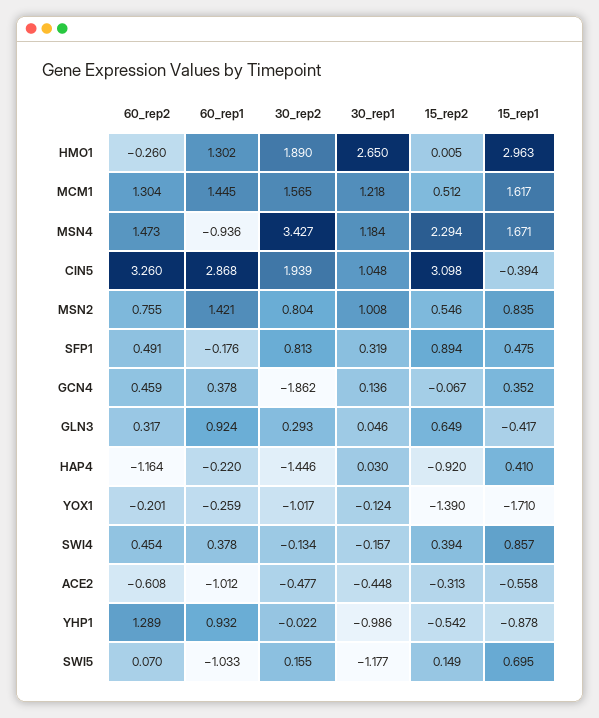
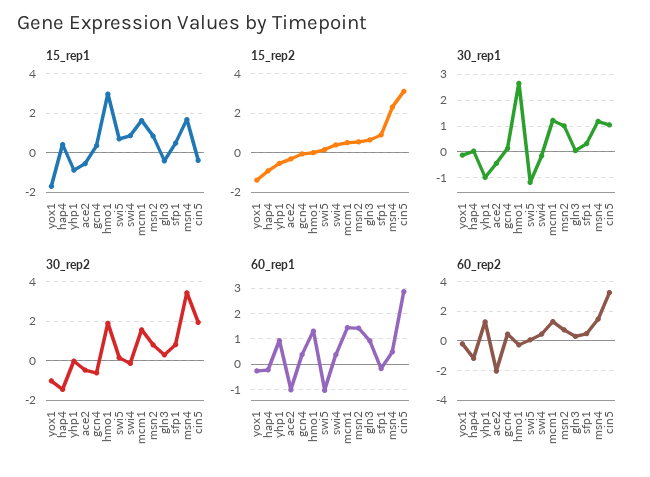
60_rep1, MSN4: -0.936 -> 0.5
30_rep2, GCN4: -1.862 -> -0.5
60_rep2, ACE2: -0.608 -> -2

